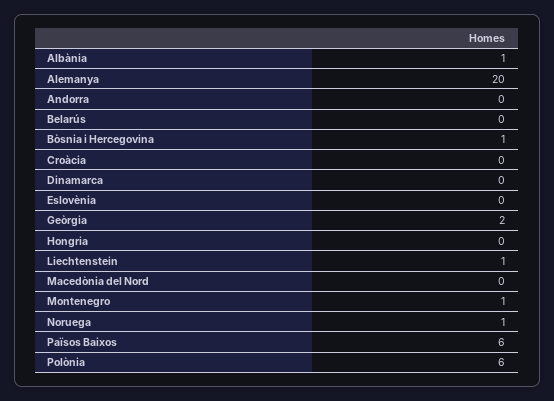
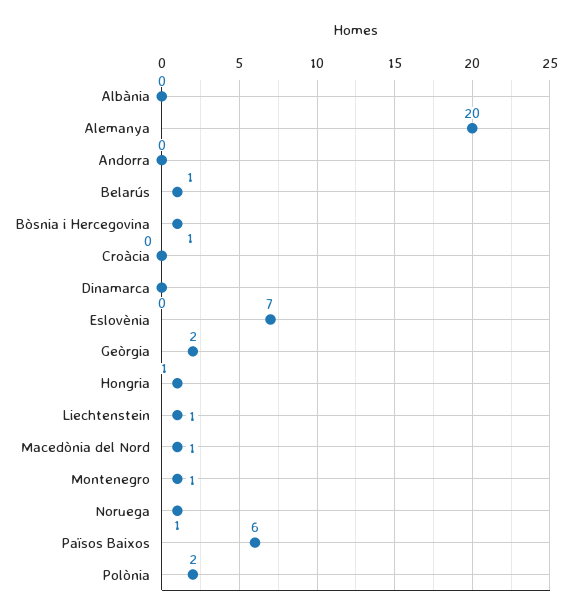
Albània: 1 -> 0
Belarús: 0 -> 1
Eslovènia: 0 -> 7
Hongria: 0 -> 1
Macedònia del Nord: 0 -> 1
Polònia: 6 -> 2

